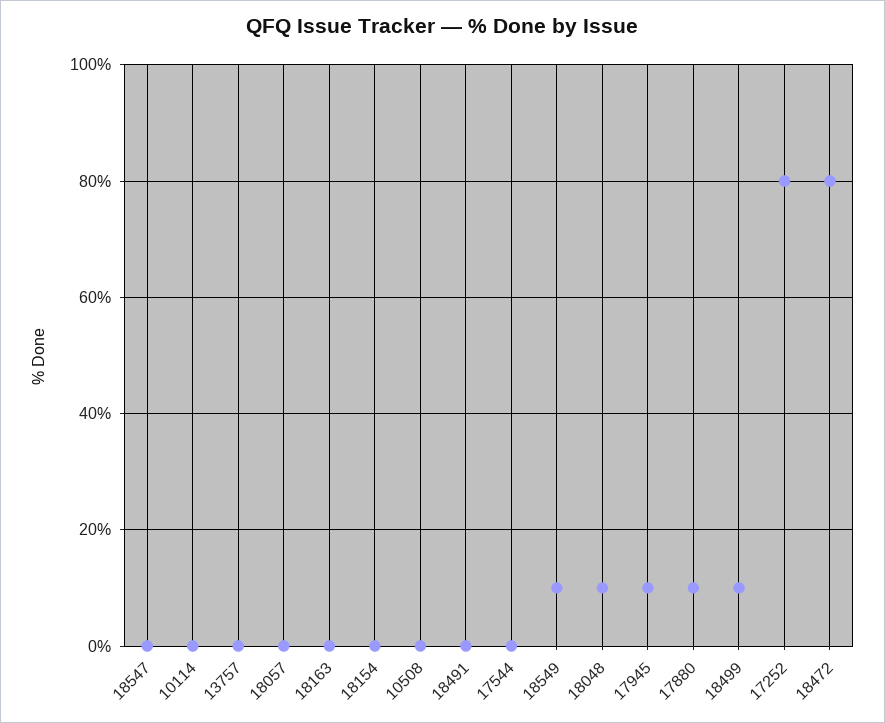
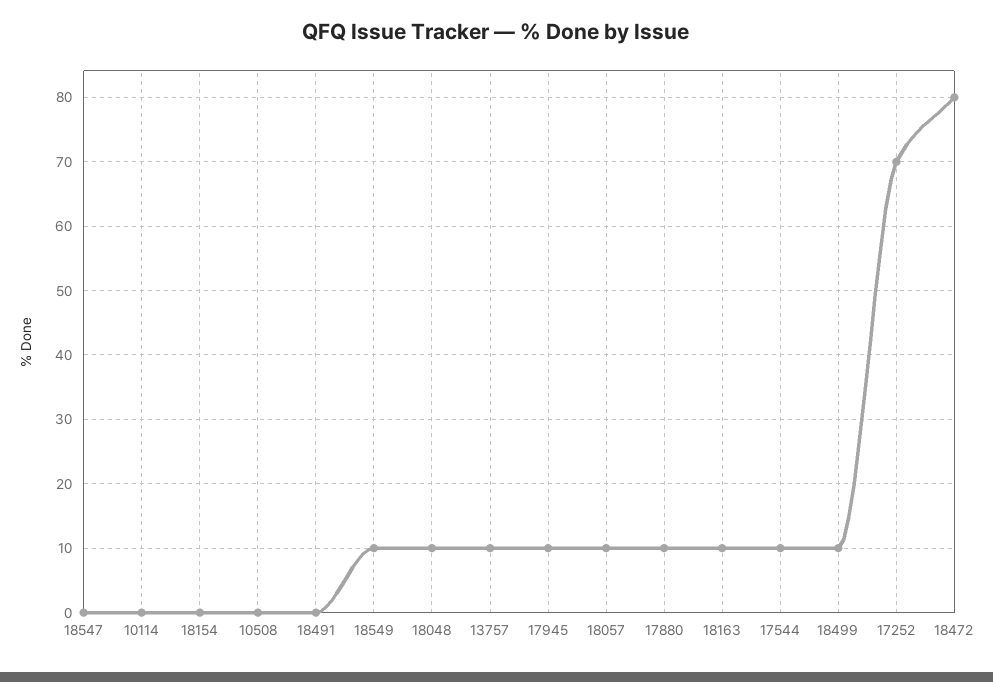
13757: 0 -> 10
18057: 0 -> 10
18163: 0 -> 10
17544: 0 -> 10
17252: 80 -> 70

